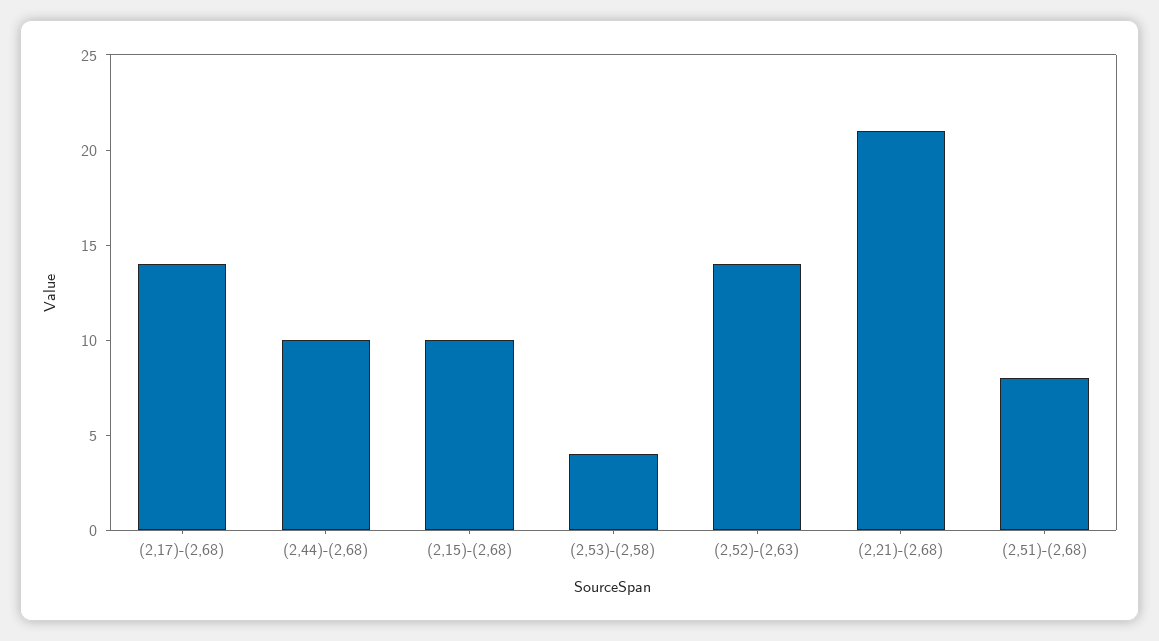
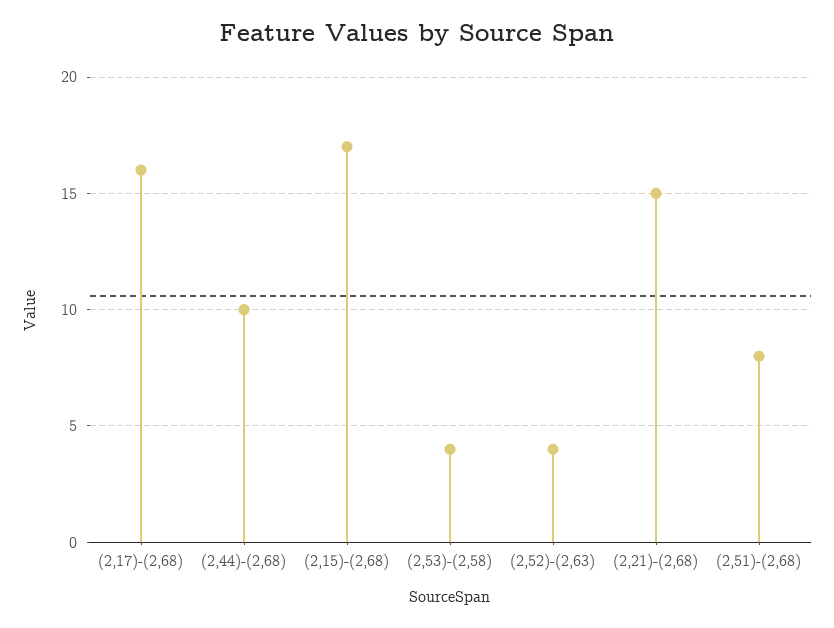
(2,17)-(2,68): 14 -> 16
(2,15)-(2,68): 10 -> 17
(2,52)-(2,63): 14 -> 4
(2,21)-(2,68): 21 -> 15

